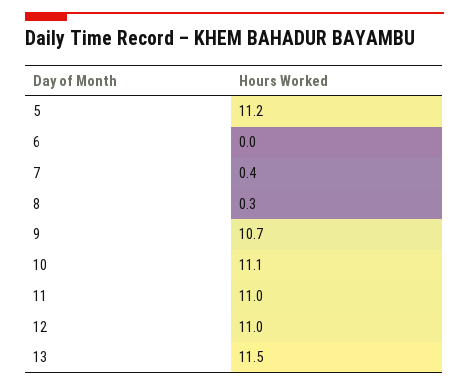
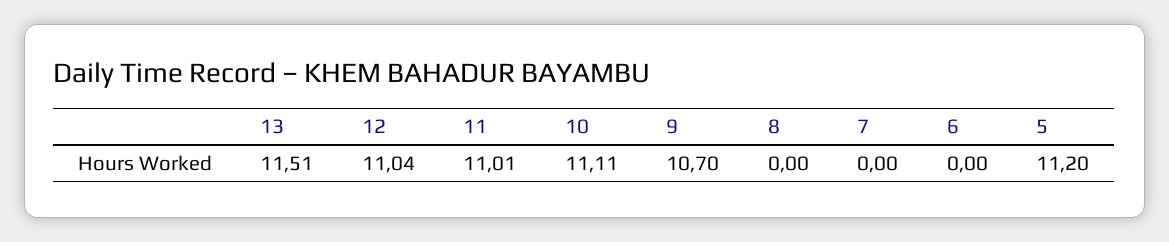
7: 0.4 -> 0
8: 0.3 -> 0

